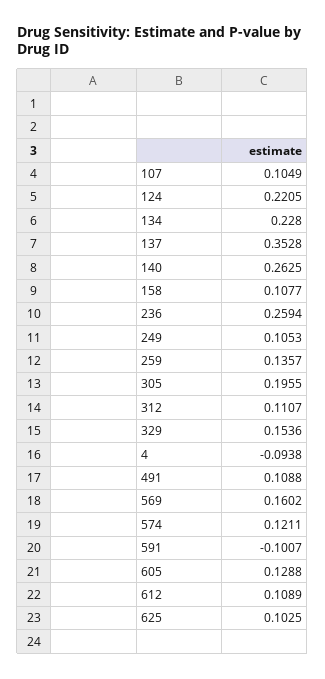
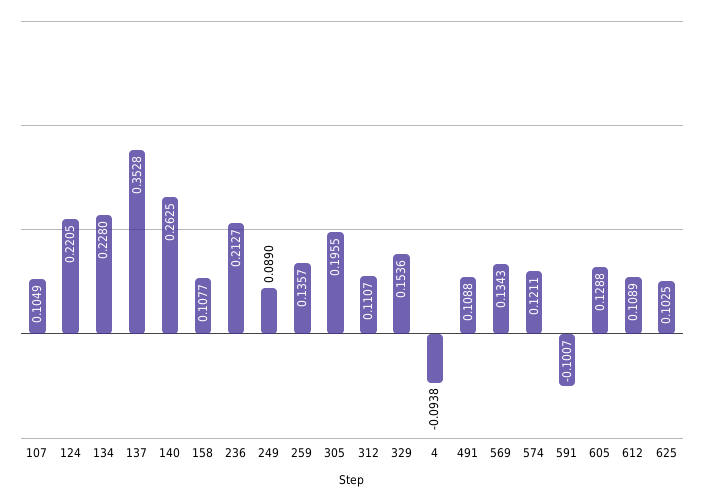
236: 0.2594 -> 0.2127
249: 0.1053 -> 0.089
569: 0.1602 -> 0.1343

